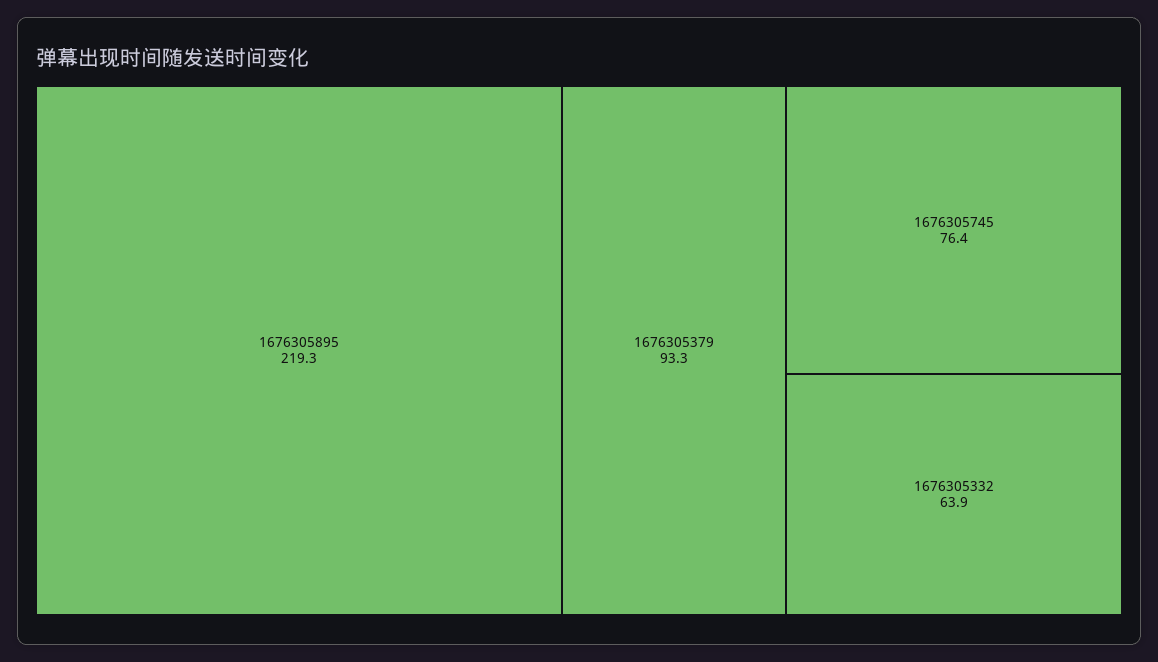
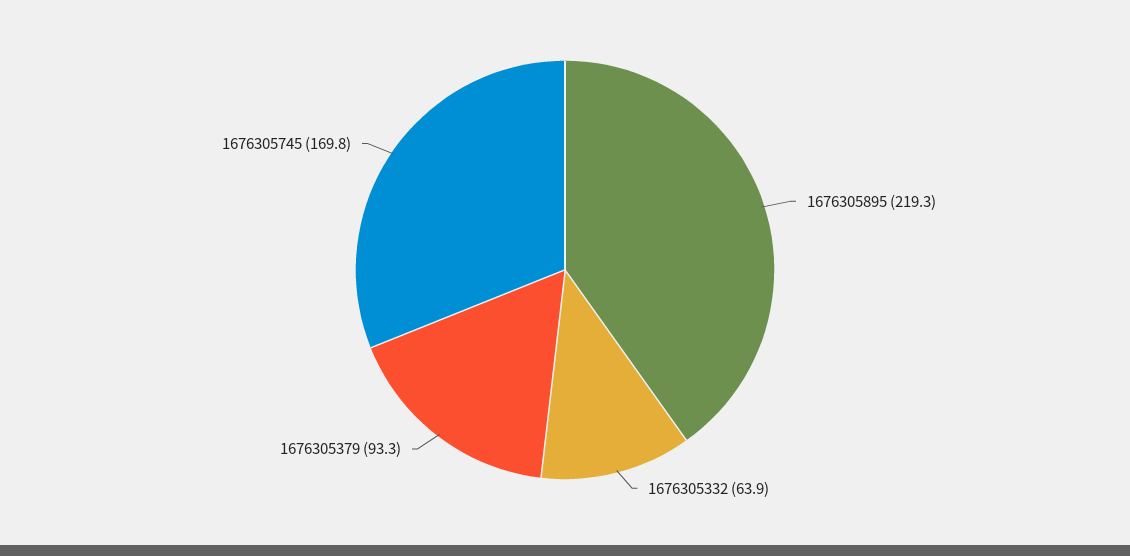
1676305745: 76.4 -> 169.8

